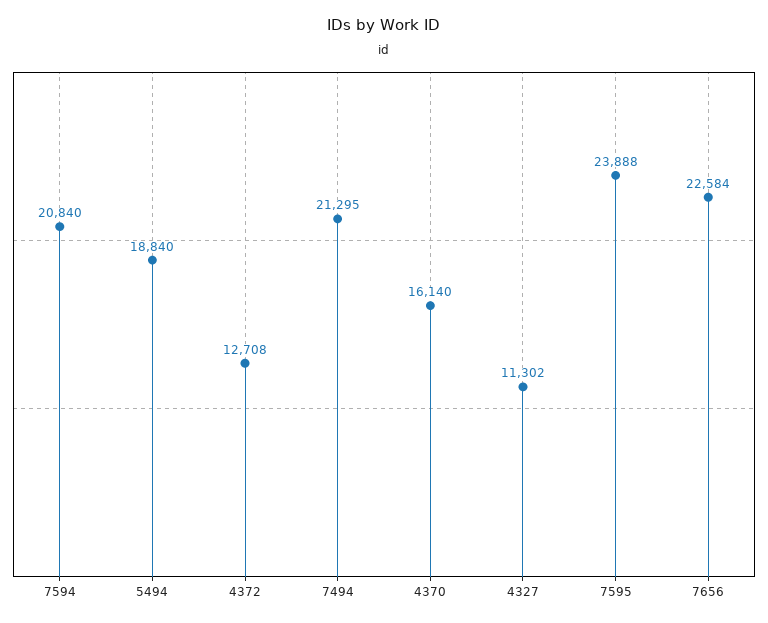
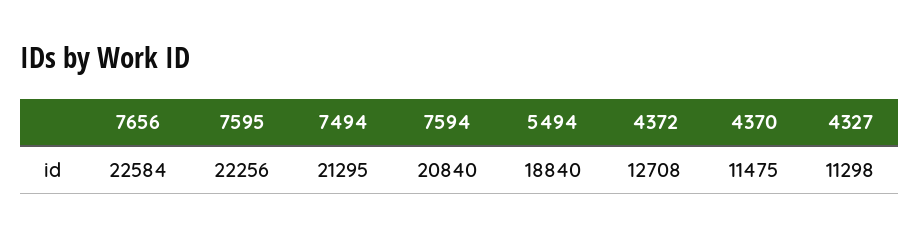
4370: 16140 -> 11475
4327: 11302 -> 11298
7595: 23888 -> 22256

